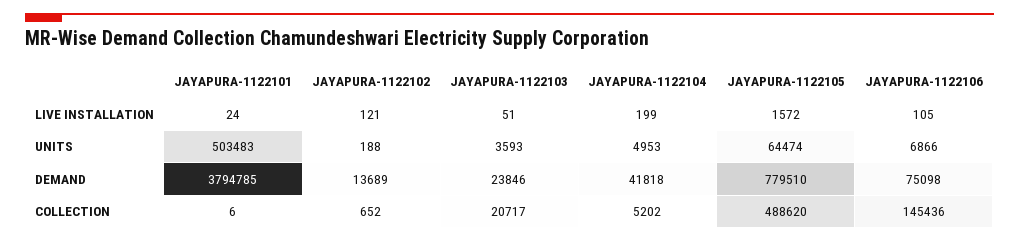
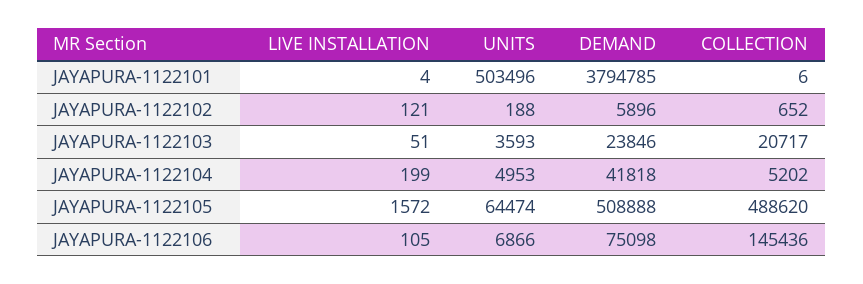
JAYAPURA-1122101, LIVE INSTALLATION: 24 -> 4
JAYAPURA-1122101, UNITS: 503483 -> 503496
JAYAPURA-1122102, DEMAND: 13689 -> 5896
JAYAPURA-1122105, DEMAND: 779510 -> 508888

